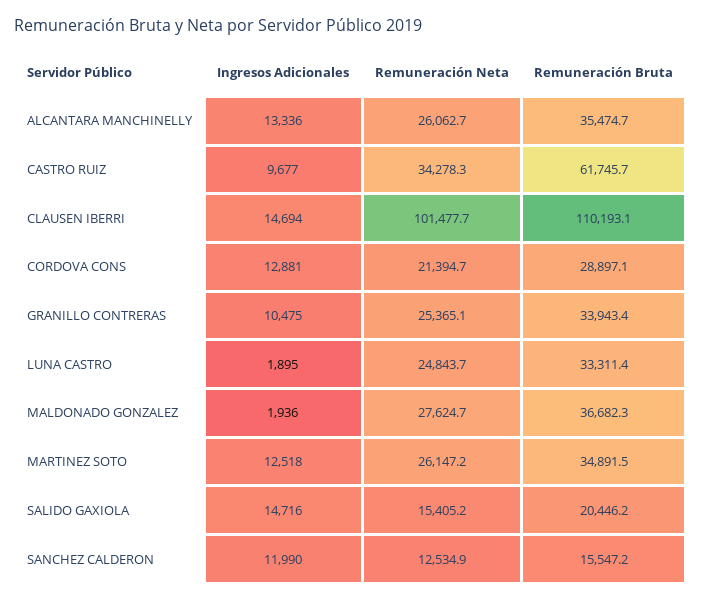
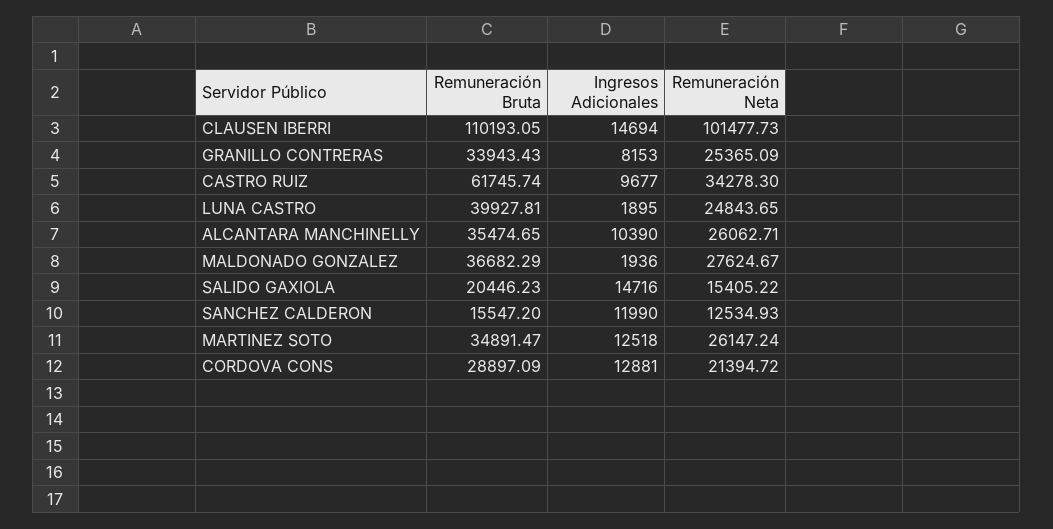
Ingresos Adicionales, ALCANTARA MANCHINELLY: 13336 -> 10390
Ingresos Adicionales, GRANILLO CONTRERAS: 10475 -> 8153
Remuneración Bruta, LUNA CASTRO: 33311.4 -> 39927.81

